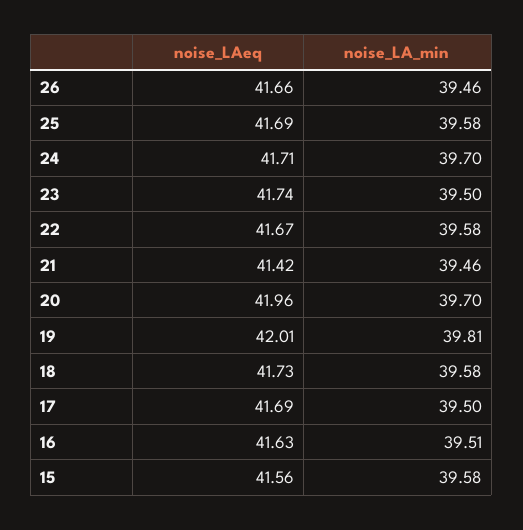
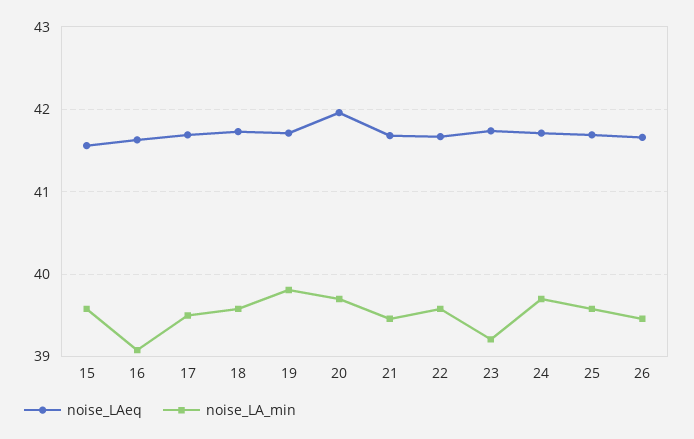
noise_LA_min, 23: 39.5 -> 39.2
noise_LAeq, 21: 41.42 -> 41.7
noise_LAeq, 19: 42.01 -> 41.7
noise_LA_min, 16: 39.51 -> 39.1

